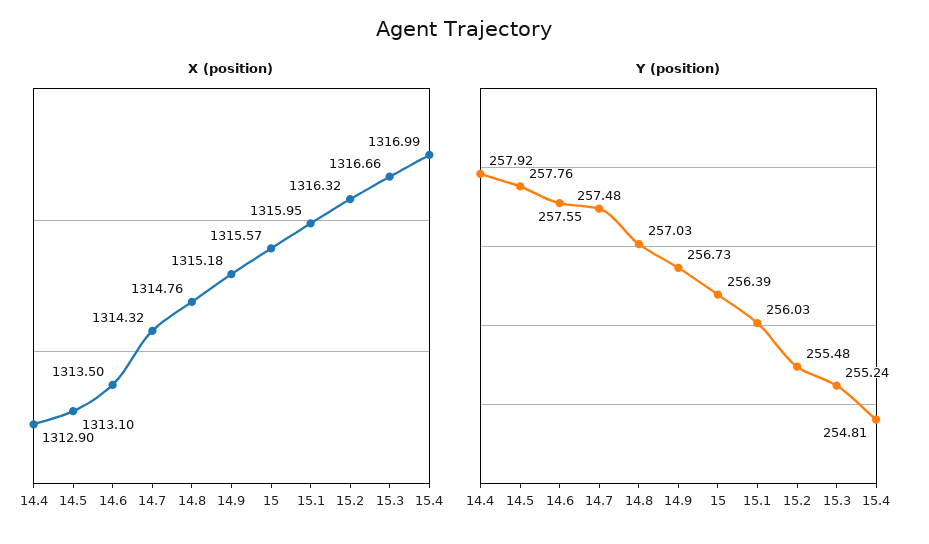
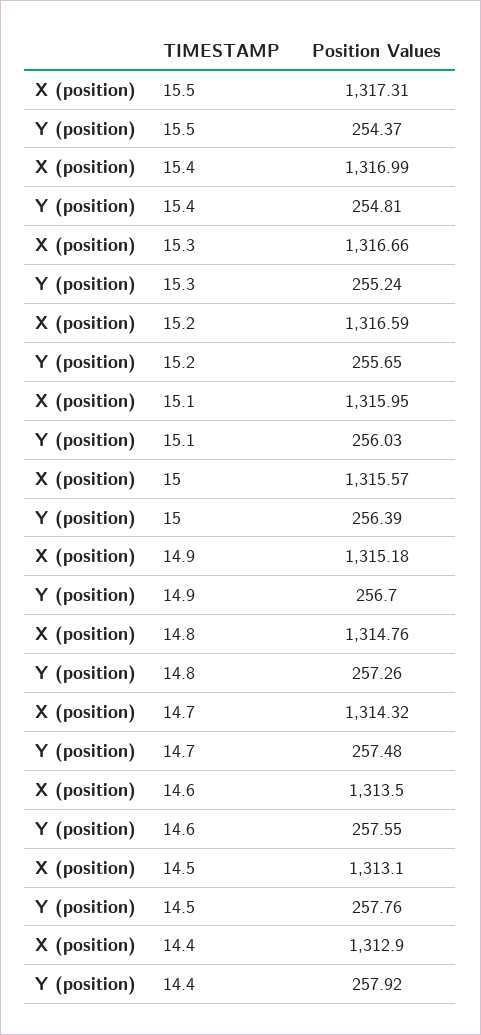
X (position), 15.2: 1316.32 -> 1316.59
Y (position), 14.8: 257.03 -> 257.26
Y (position), 14.9: 256.73 -> 256.7
Y (position), 15.2: 255.48 -> 255.65
X (position), 15.5: none -> 1317.31
Y (position), 15.5: none -> 254.37

